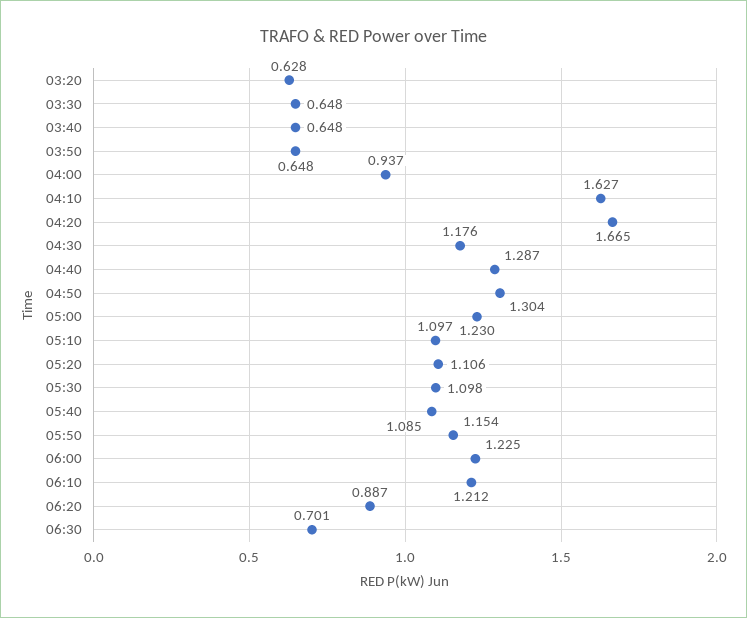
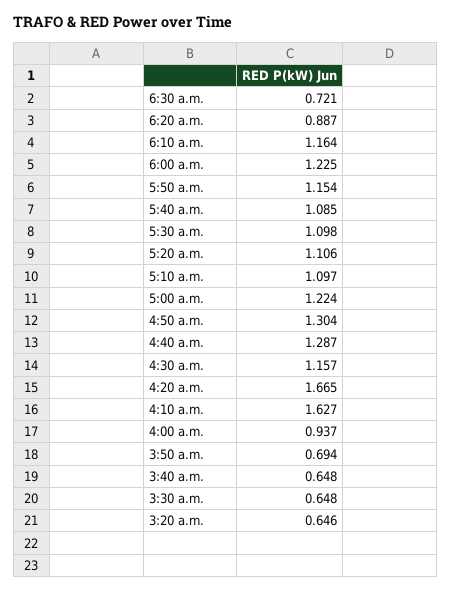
03:20: 0.628 -> 0.646
03:50: 0.648 -> 0.694
04:30: 1.176 -> 1.157
05:00: 1.23 -> 1.224
06:10: 1.212 -> 1.164
06:30: 0.701 -> 0.721

